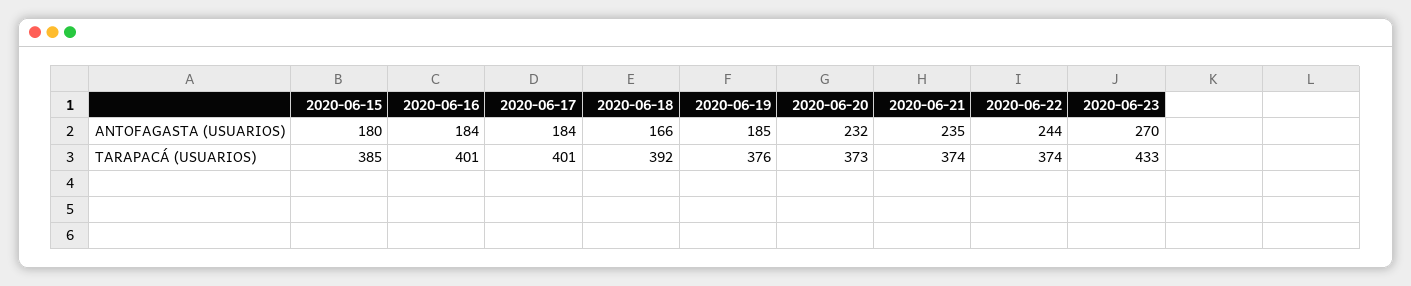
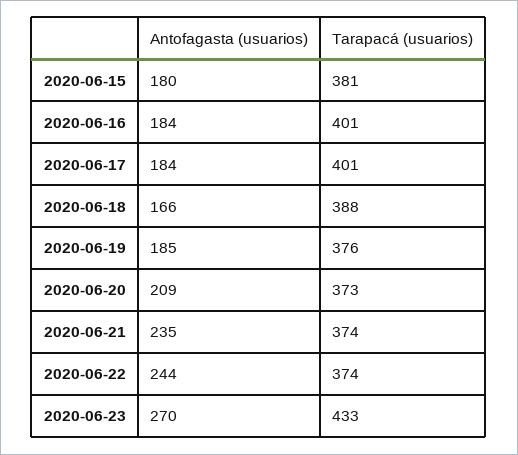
2020-06-20, ANTOFAGASTA (USUARIOS): 232 -> 209
2020-06-15, TARAPACÁ (USUARIOS): 385 -> 381
2020-06-18, TARAPACÁ (USUARIOS): 392 -> 388

